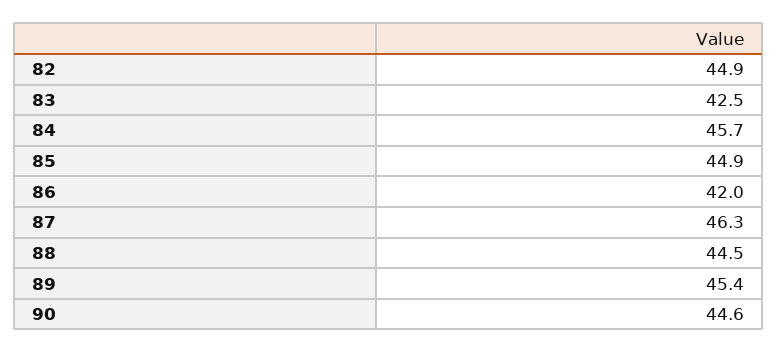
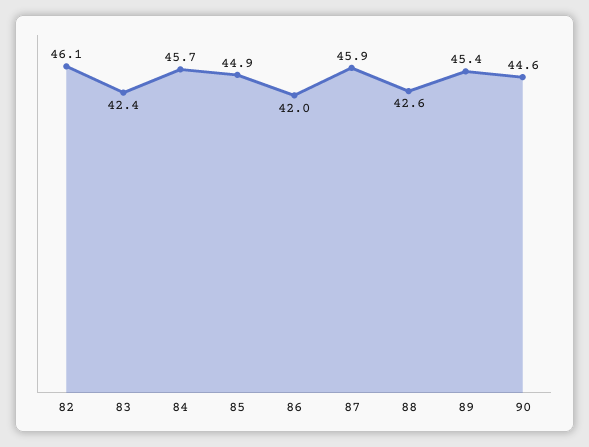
82: 44.9 -> 46.1
83: 42.5 -> 42.4
87: 46.3 -> 45.9
88: 44.5 -> 42.6

